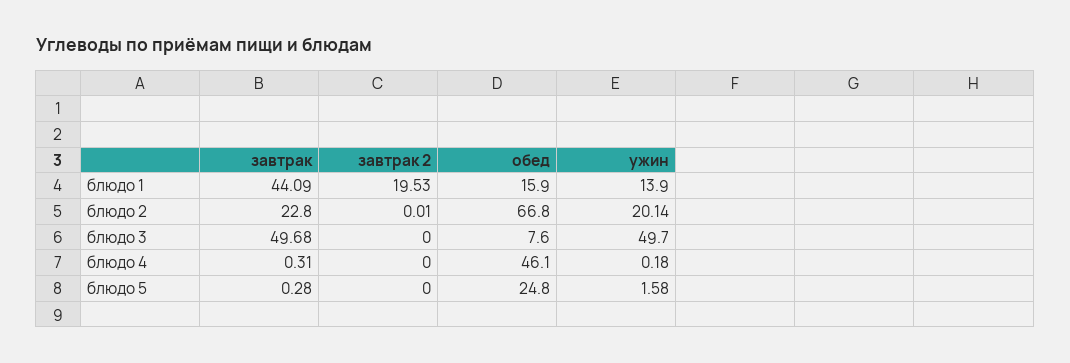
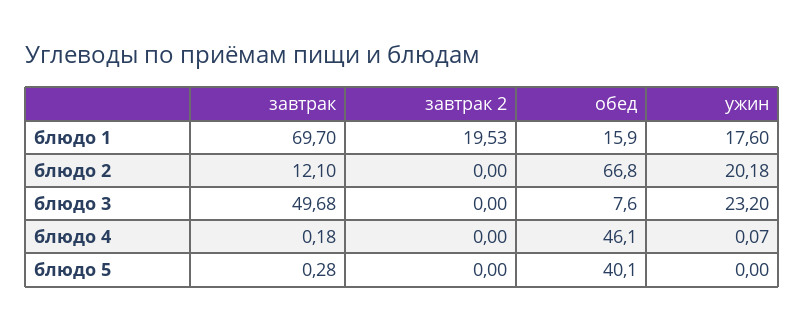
завтрак, блюдо 1: 44.09 -> 69.7
ужин, блюдо 1: 13.9 -> 17.6
завтрак, блюдо 2: 22.8 -> 12.1
завтрак 2, блюдо 2: 0.01 -> 0
ужин, блюдо 2: 20.14 -> 20.18
ужин, блюдо 3: 49.7 -> 23.2
завтрак, блюдо 4: 0.31 -> 0.18
ужин, блюдо 4: 0.18 -> 0.07
обед, блюдо 5: 24.8 -> 40.1
ужин, блюдо 5: 1.58 -> 0

